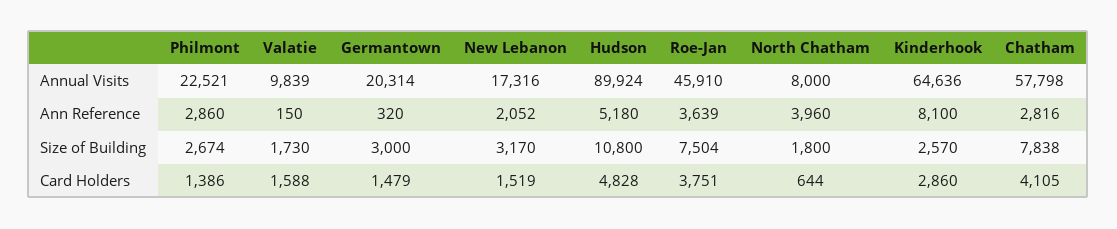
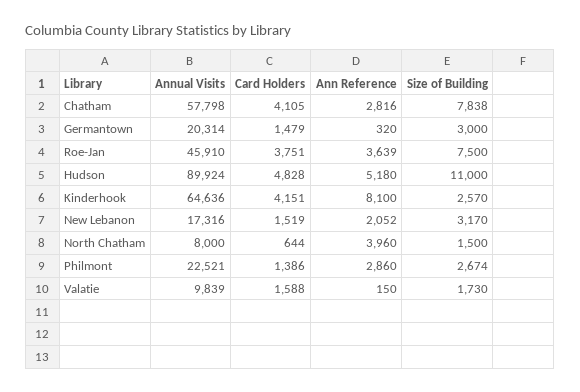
Hudson, Size of Building: 10800 -> 11000
Roe-Jan, Size of Building: 7504 -> 7500
North Chatham, Size of Building: 1800 -> 1500
Kinderhook, Card Holders: 2860 -> 4151

